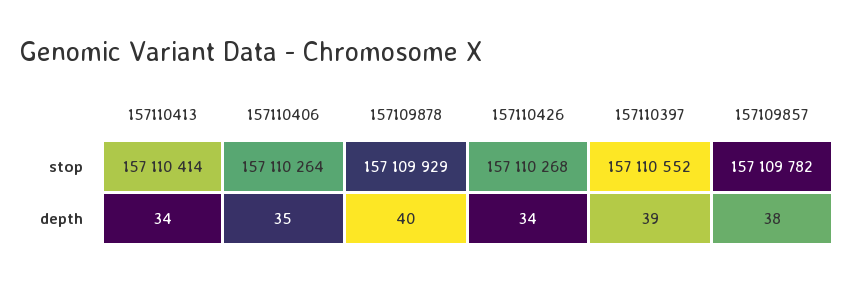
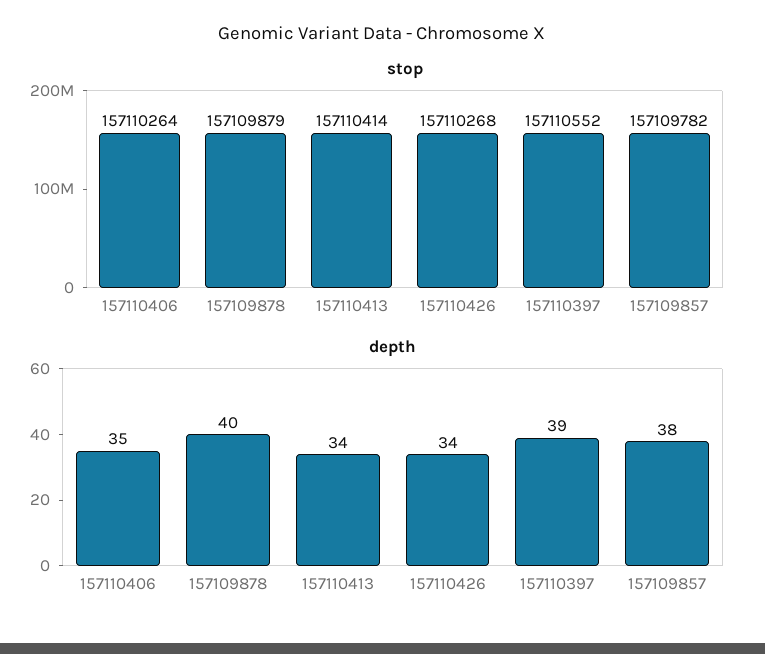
stop, 157109878: 157109929 -> 157109879

